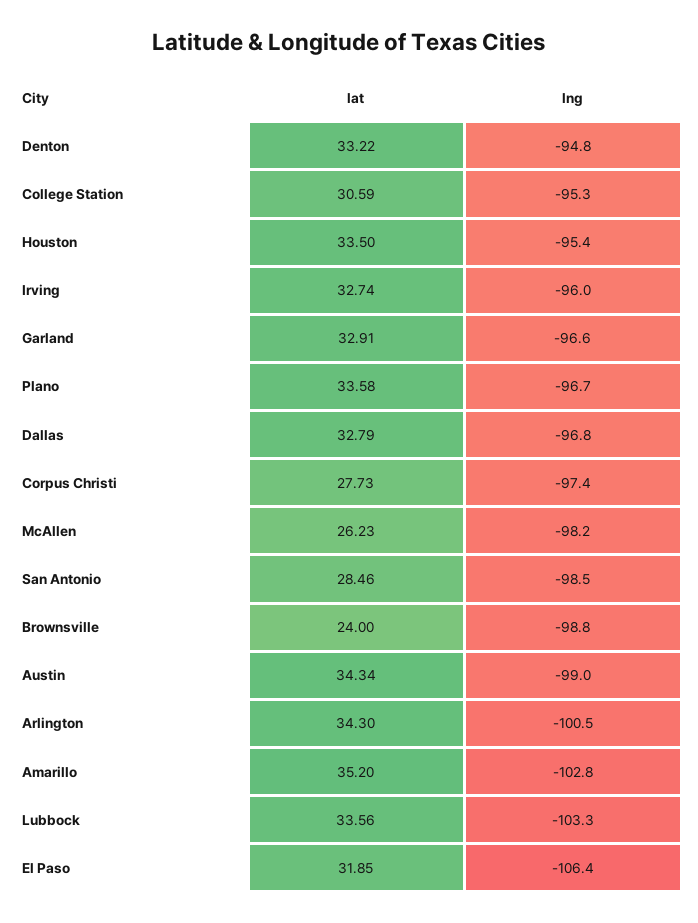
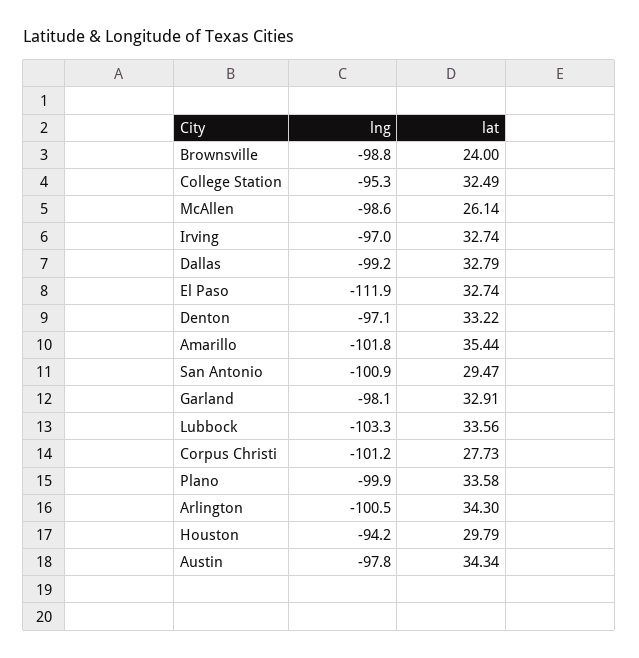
lng, Denton: -94.8 -> -97.1
lat, College Station: 30.59 -> 32.49
lat, Houston: 33.5 -> 29.79
lng, Houston: -95.4 -> -94.2
lng, Irving: -96 -> -97
lng, Garland: -96.6 -> -98.1
lng, Plano: -96.7 -> -99.9
lng, Dallas: -96.8 -> -99.2
lng, Corpus Christi: -97.4 -> -101.2
lat, McAllen: 26.23 -> 26.14
lng, McAllen: -98.2 -> -98.6
lat, San Antonio: 28.46 -> 29.47
lng, San Antonio: -98.5 -> -100.9
lng, Austin: -99 -> -97.8
lat, Amarillo: 35.2 -> 35.44
lng, Amarillo: -102.8 -> -101.8
lat, El Paso: 31.85 -> 32.74
lng, El Paso: -106.4 -> -111.9

